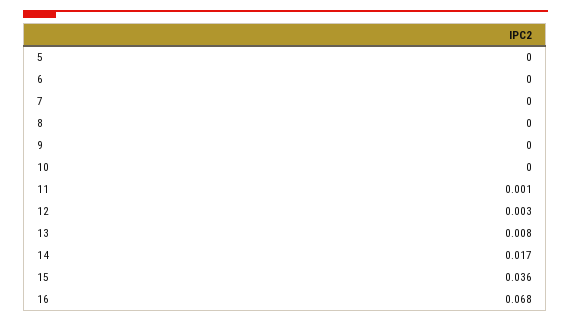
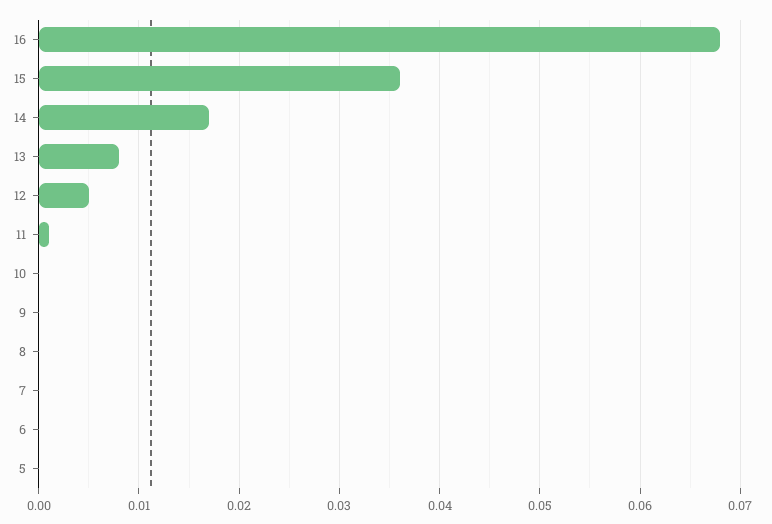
12: 0.003 -> 0.005

